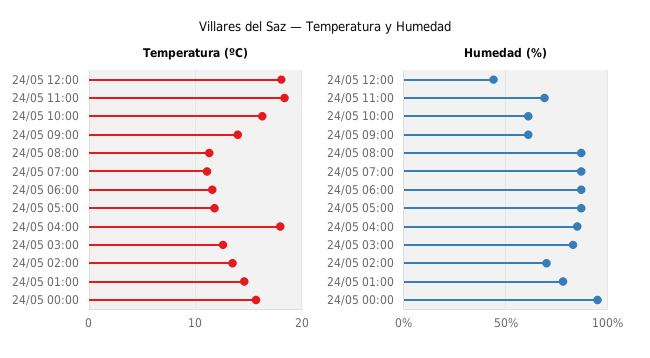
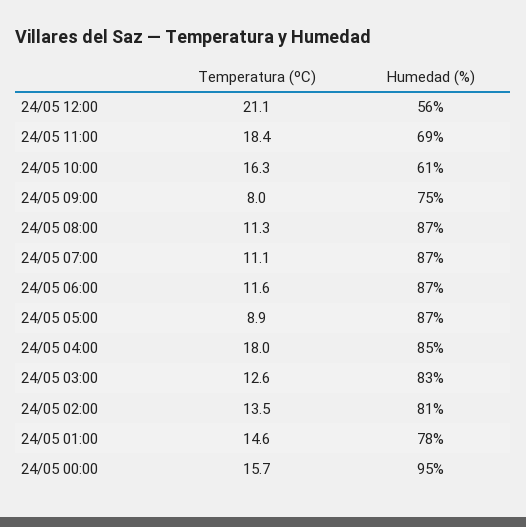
Temperatura (ºC), 24/05 12:00: 18 -> 21.1
Temperatura (ºC), 24/05 09:00: 14 -> 8
Temperatura (ºC), 24/05 05:00: 12 -> 8.9
Humedad (%), 24/05 12:00: 45 -> 56
Humedad (%), 24/05 09:00: 60 -> 75
Humedad (%), 24/05 02:00: 70 -> 81

